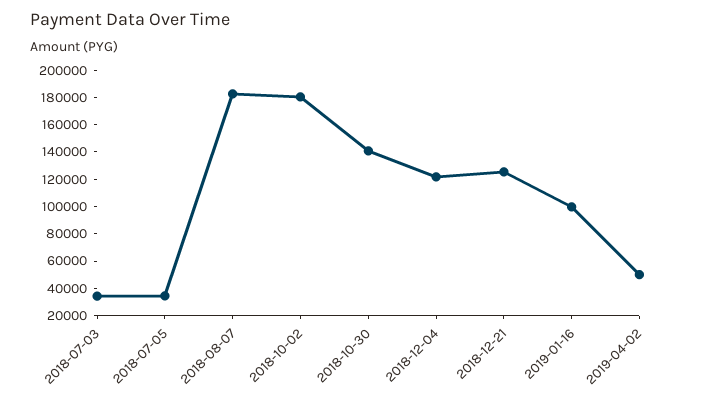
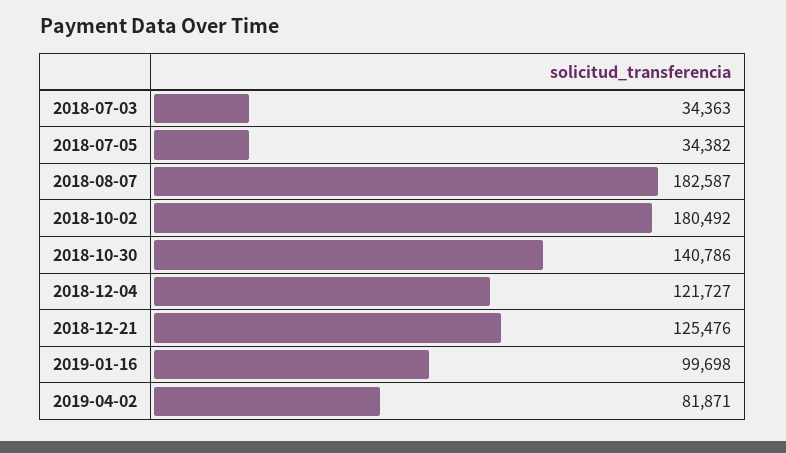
2019-04-02: 50000 -> 81871

